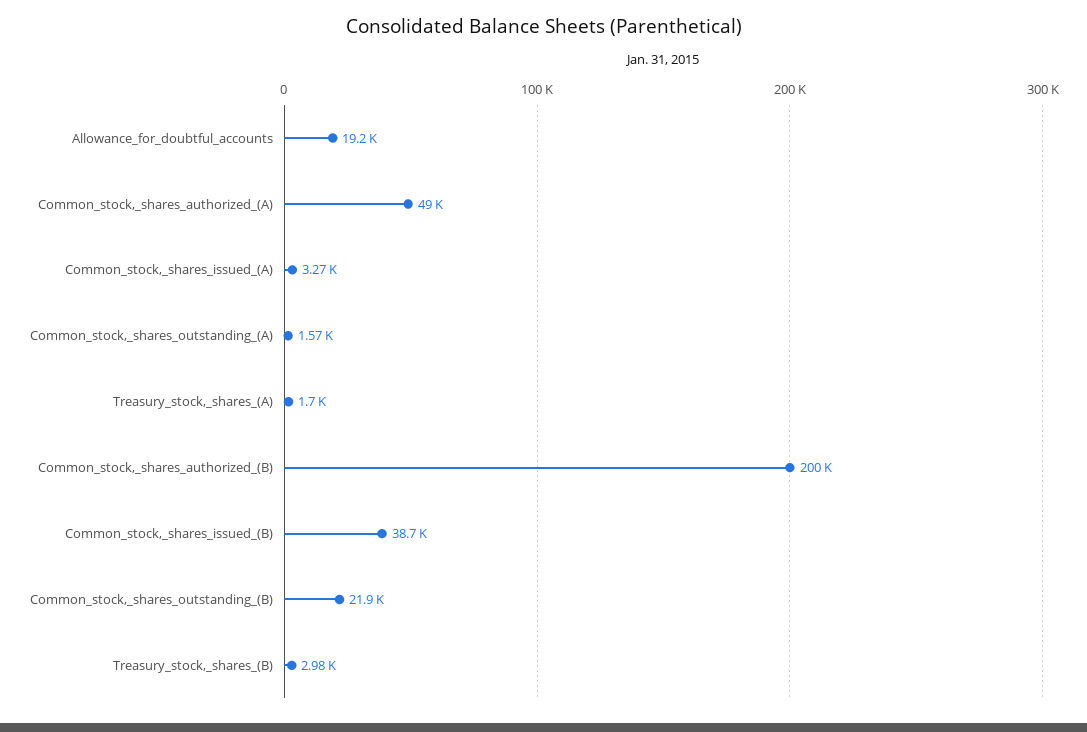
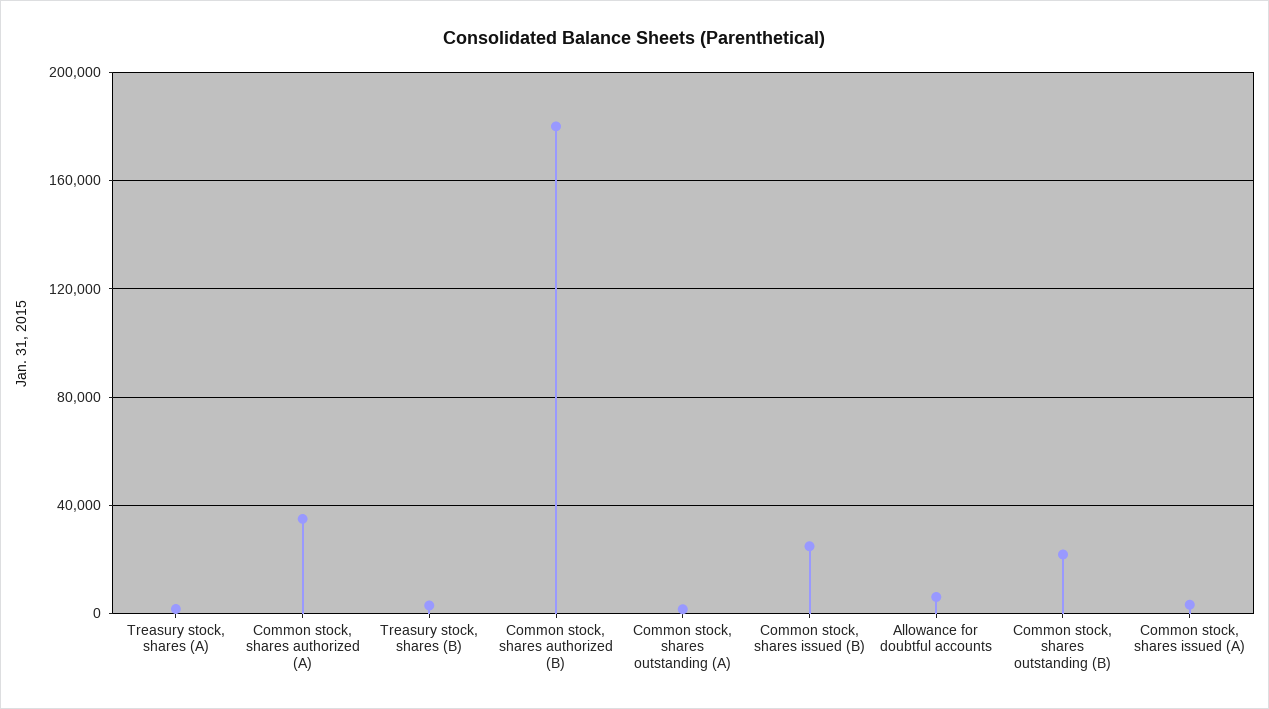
Allowance_for_doubtful_accounts: 19200 -> 5000
Common_stock,_shares_authorized_(A): 49000 -> 35000
Common_stock,_shares_authorized_(B): 200000 -> 180000
Common_stock,_shares_issued_(B): 38700 -> 25000

